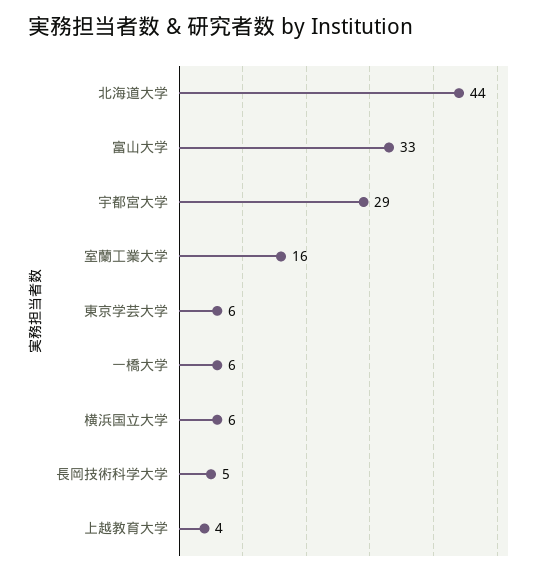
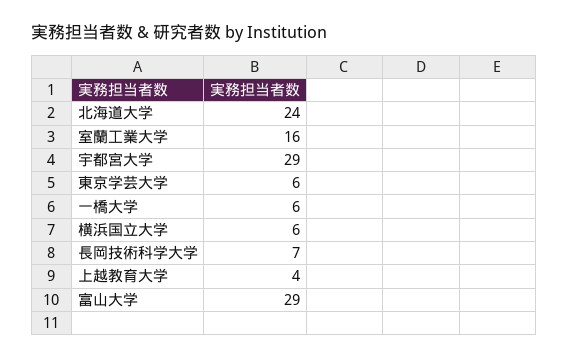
北海道大学: 44 -> 24
富山大学: 33 -> 29
長岡技術科学大学: 5 -> 7

